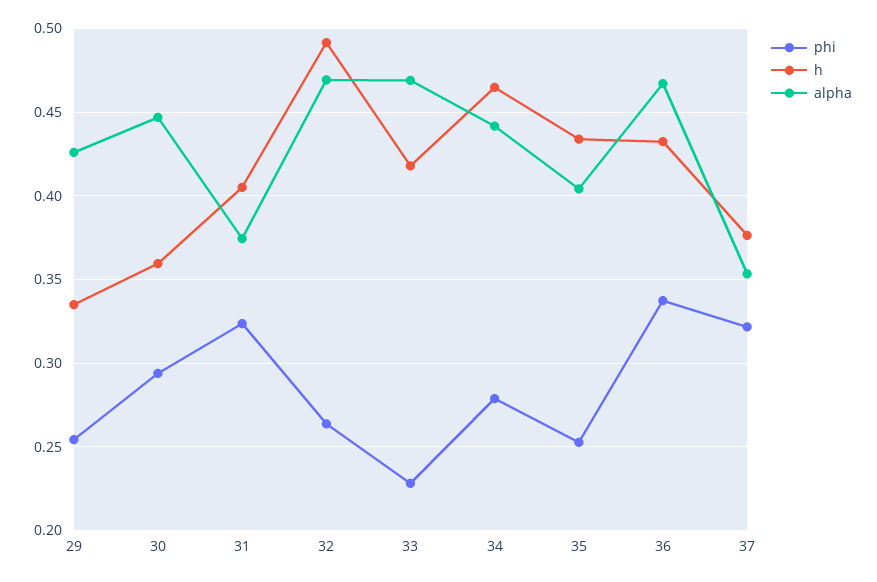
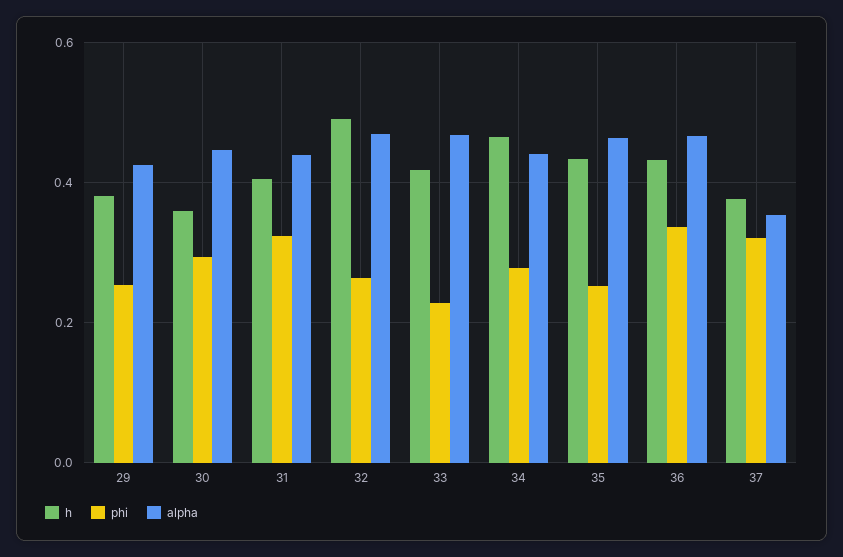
h, 29: 0.335 -> 0.38
alpha, 31: 0.375 -> 0.44
alpha, 35: 0.405 -> 0.46

